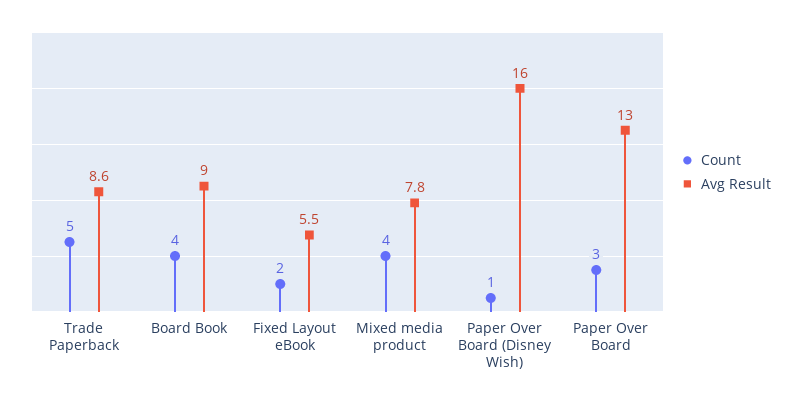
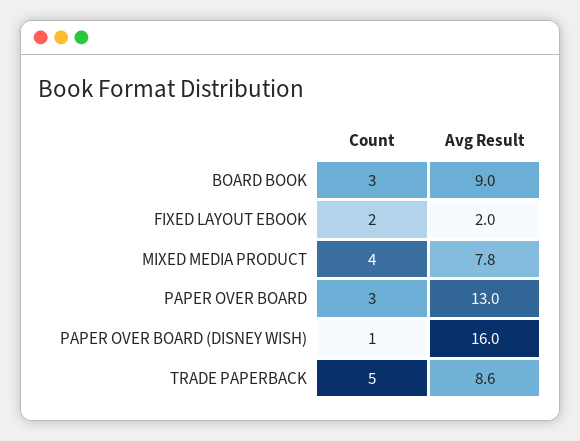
Count, Board Book: 4 -> 3
Avg Result, Fixed Layout eBook: 5.5 -> 2

